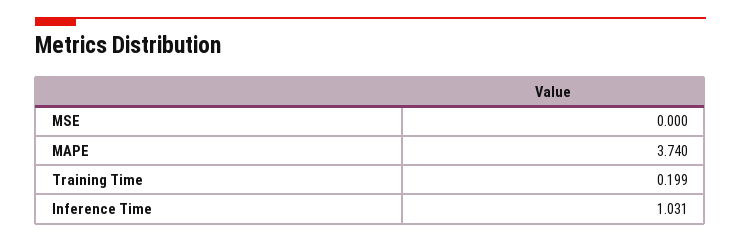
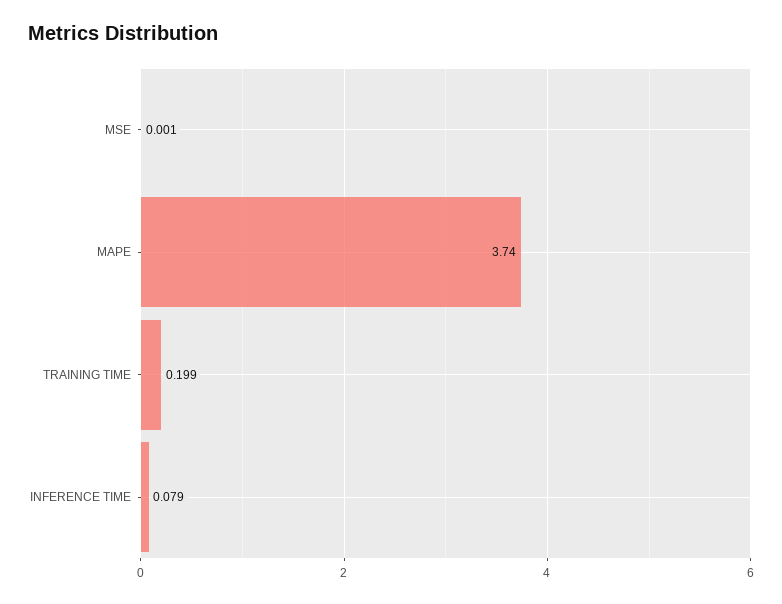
MSE: 0 -> 0.001
Inference Time: 1.031 -> 0.079

